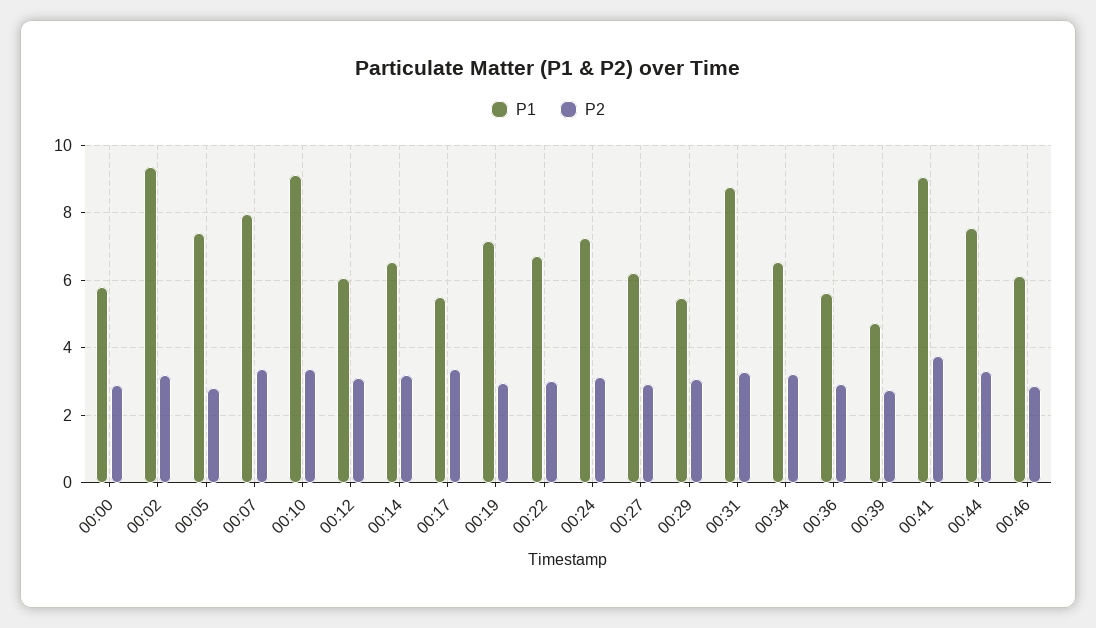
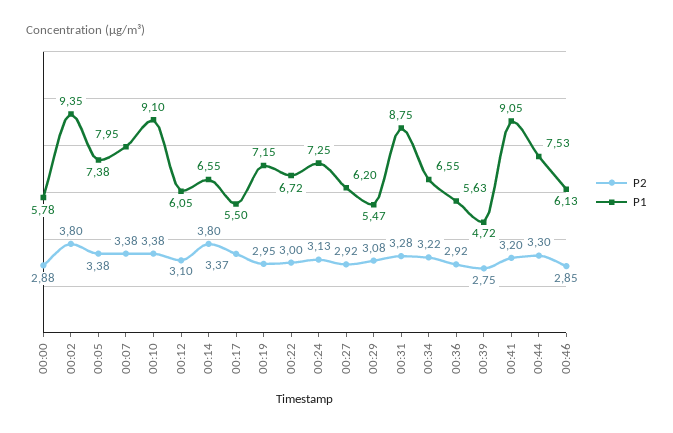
P2, 00:02: 3.2 -> 3.8
P2, 00:05: 2.8 -> 3.38
P2, 00:14: 3.2 -> 3.8
P2, 00:41: 3.8 -> 3.2

